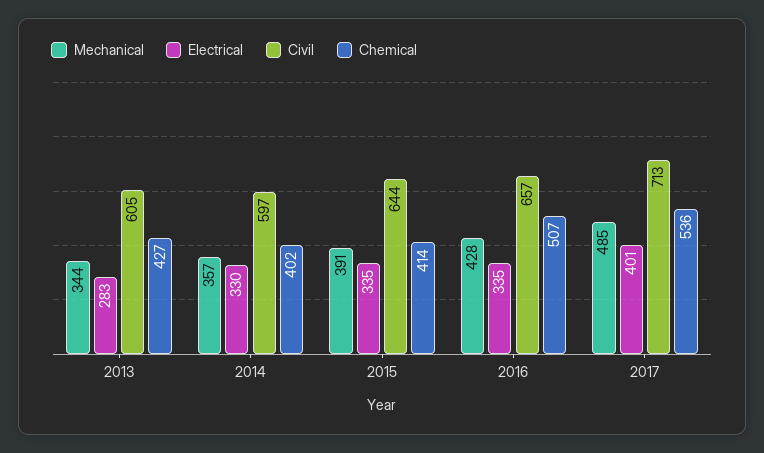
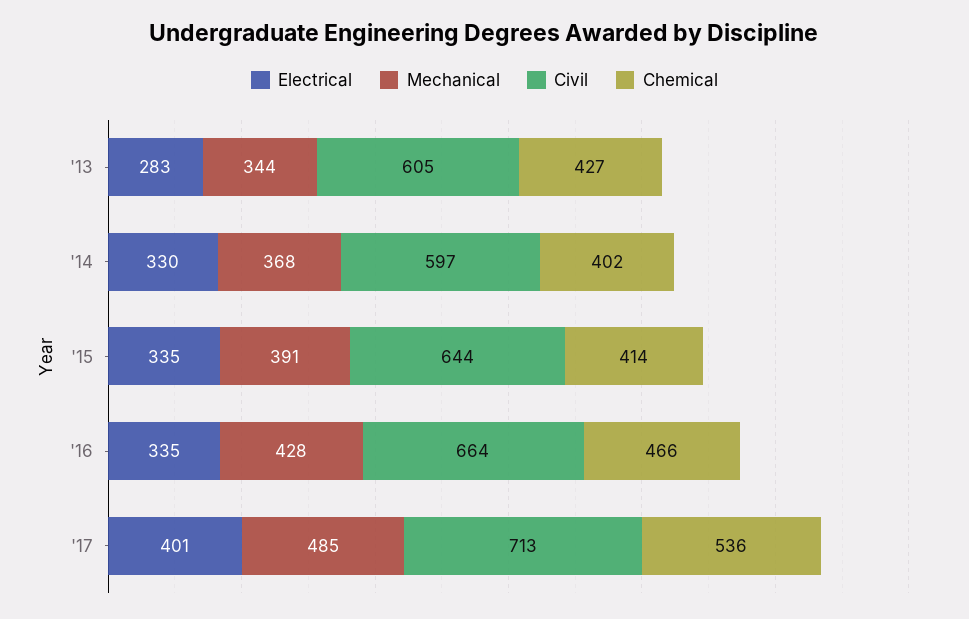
Mechanical, 2014: 357 -> 368
Civil, 2016: 657 -> 664
Chemical, 2016: 507 -> 466

